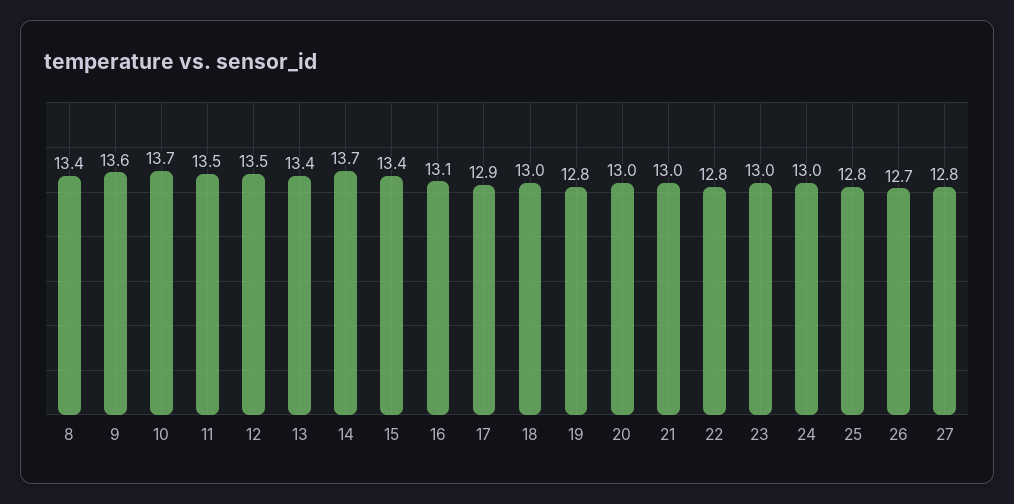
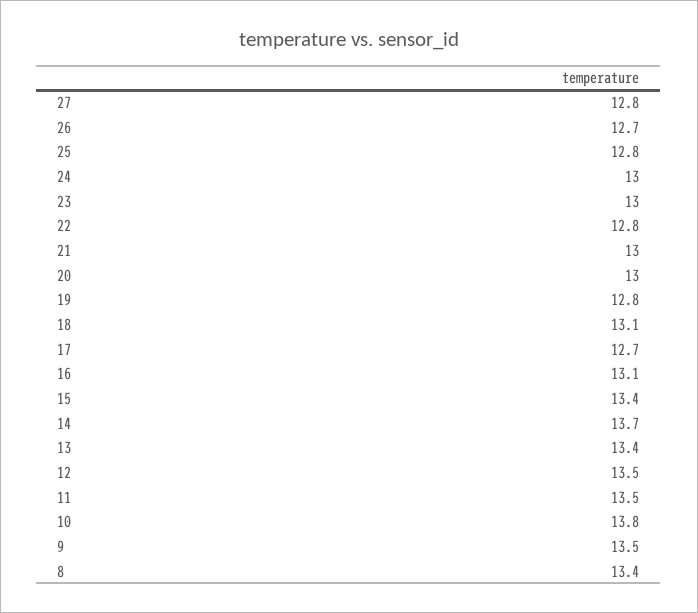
9: 13.6 -> 13.5
10: 13.7 -> 13.8
17: 12.9 -> 12.7
18: 13 -> 13.1

